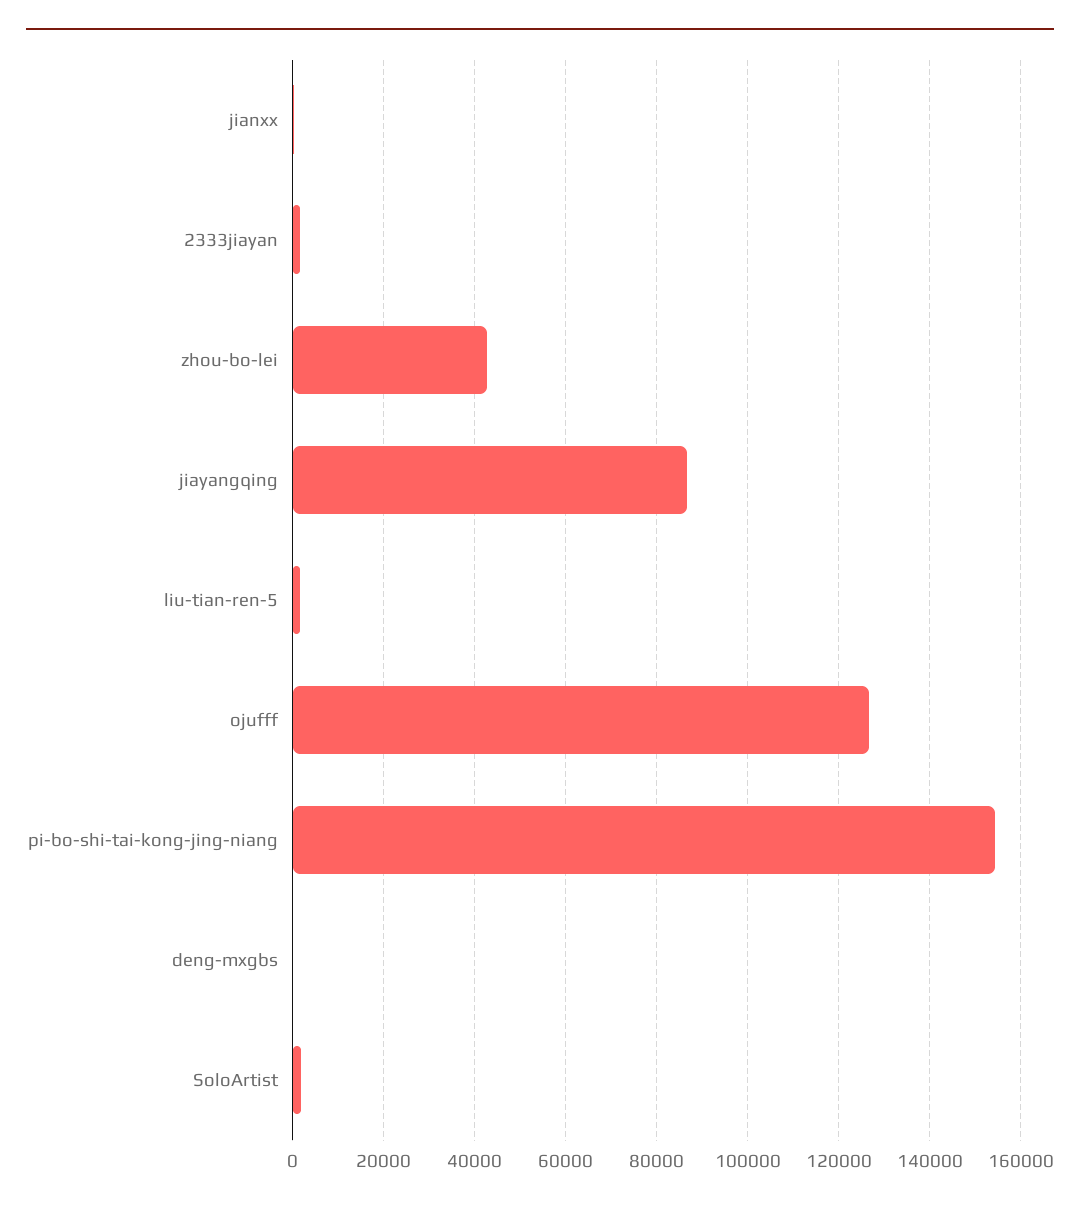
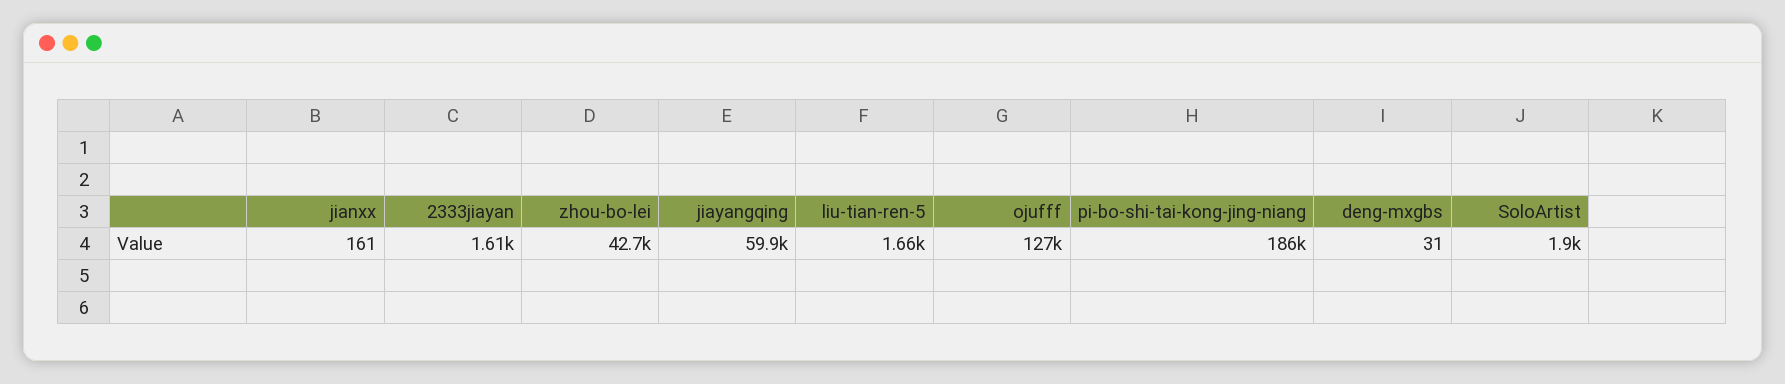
jiayangqing: 86000 -> 59900
pi-bo-shi-tai-kong-jing-niang: 154000 -> 186000

